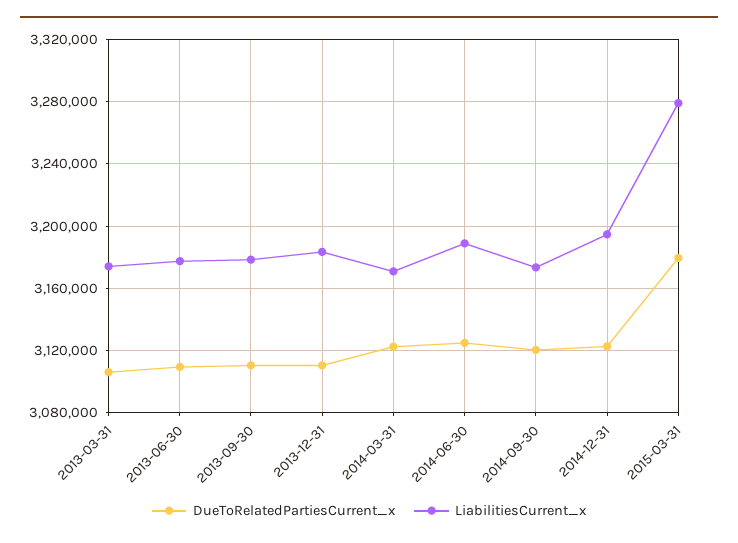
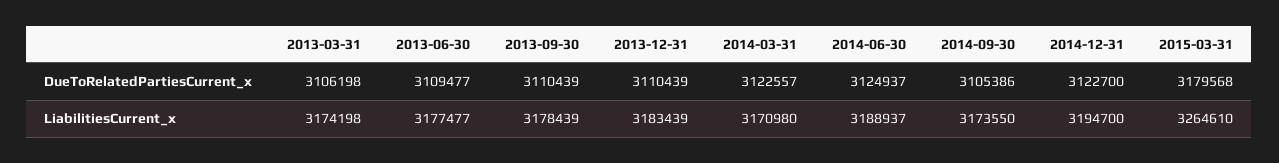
DueToRelatedPartiesCurrent_x, 2014-09-30: 3120000 -> 3105386
LiabilitiesCurrent_x, 2015-03-31: 3280000 -> 3264610

